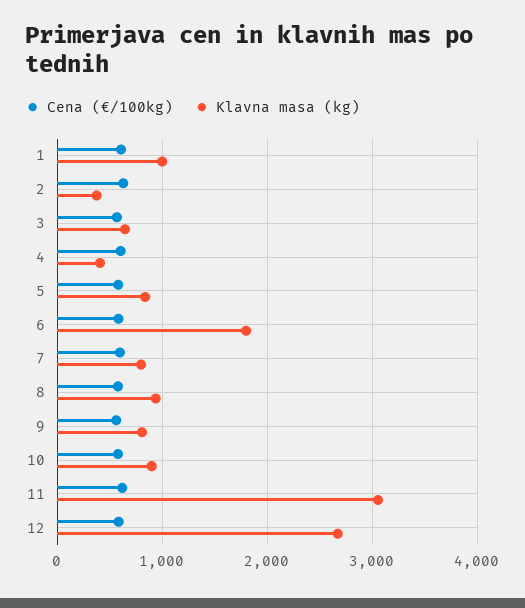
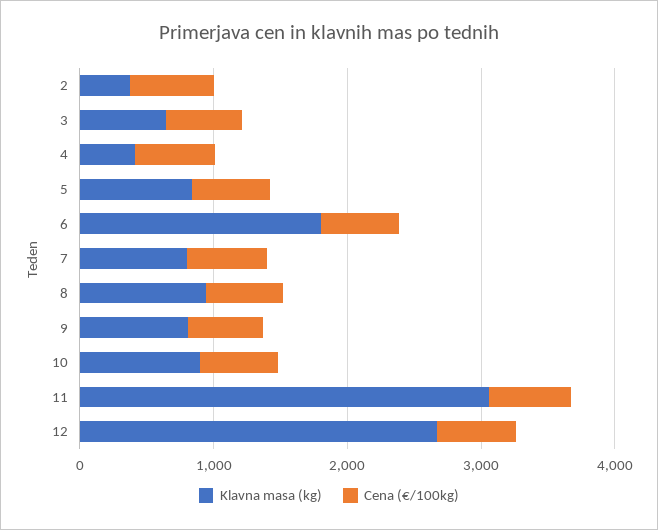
Cena (€/100kg), 1: 600 -> none
Klavna masa (kg), 1: 1000 -> none

